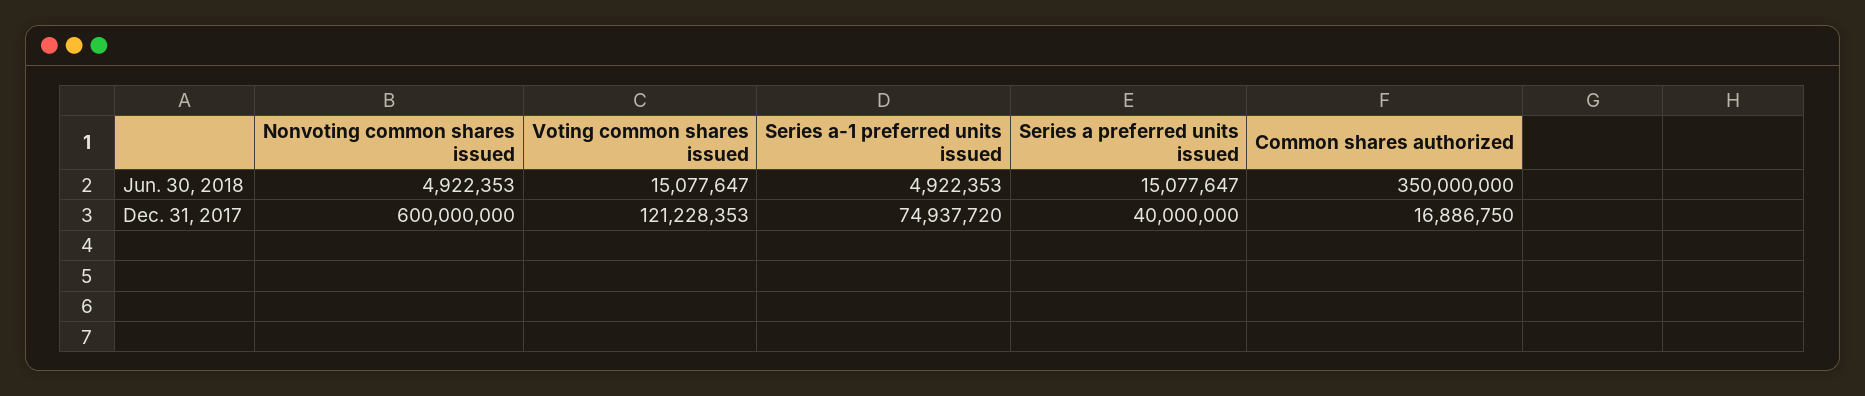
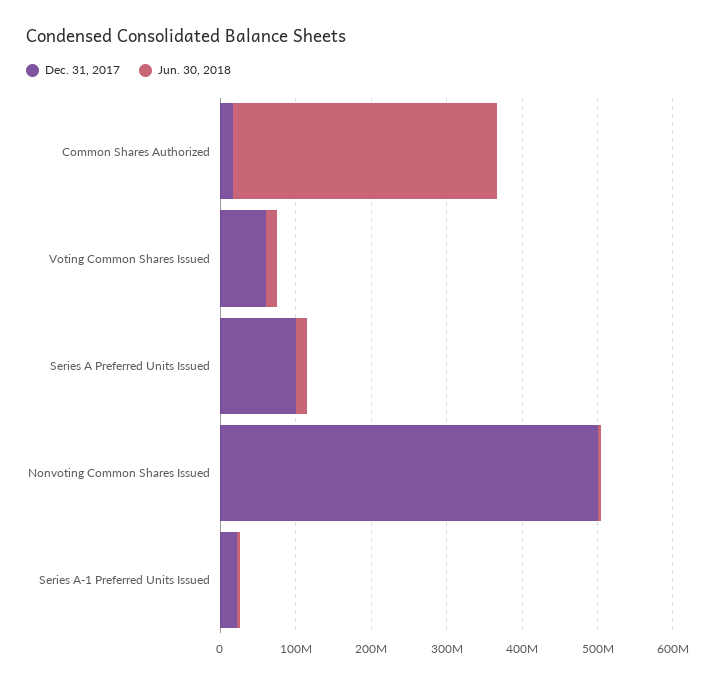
Dec. 31, 2017, Nonvoting common shares issued: 600000000 -> 500000000
Dec. 31, 2017, Voting common shares issued: 121228353 -> 60000000
Dec. 31, 2017, Series a-1 preferred units issued: 74937720 -> 20000000
Dec. 31, 2017, Series a preferred units issued: 40000000 -> 100000000

